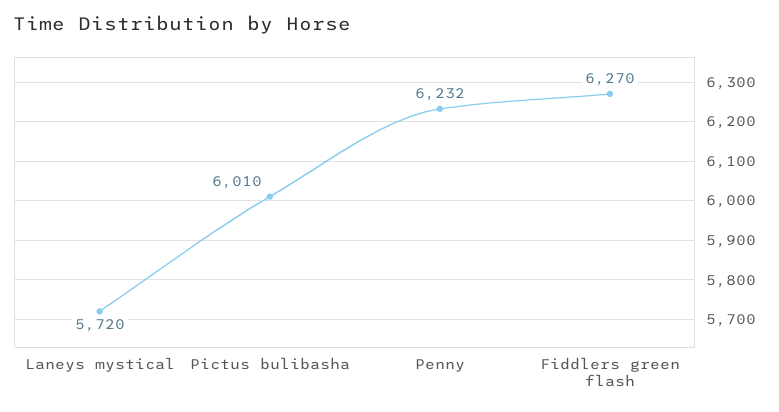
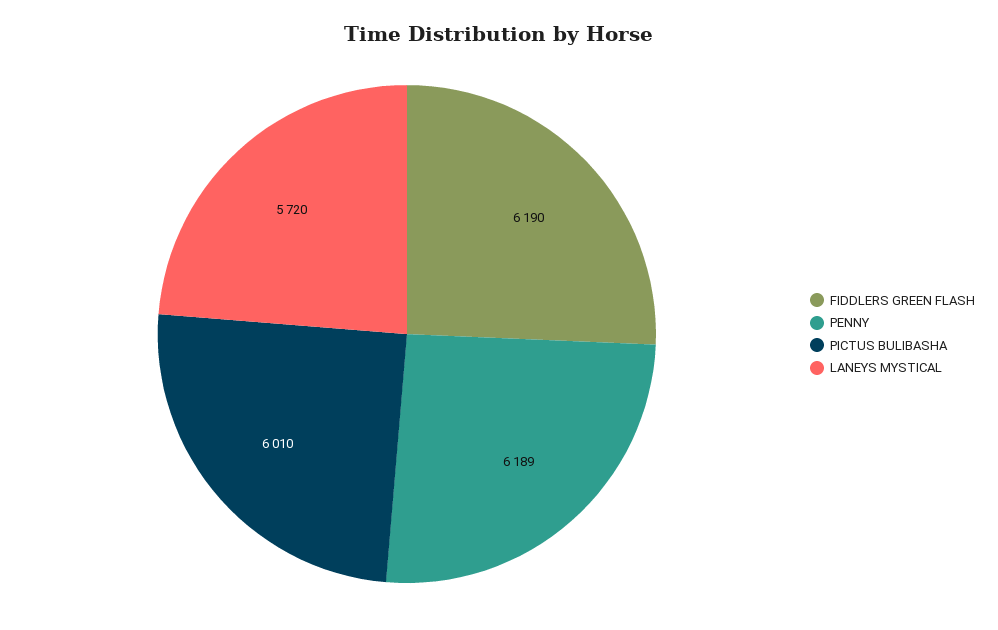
Penny: 6232 -> 6189
Fiddlers green flash: 6270 -> 6190

